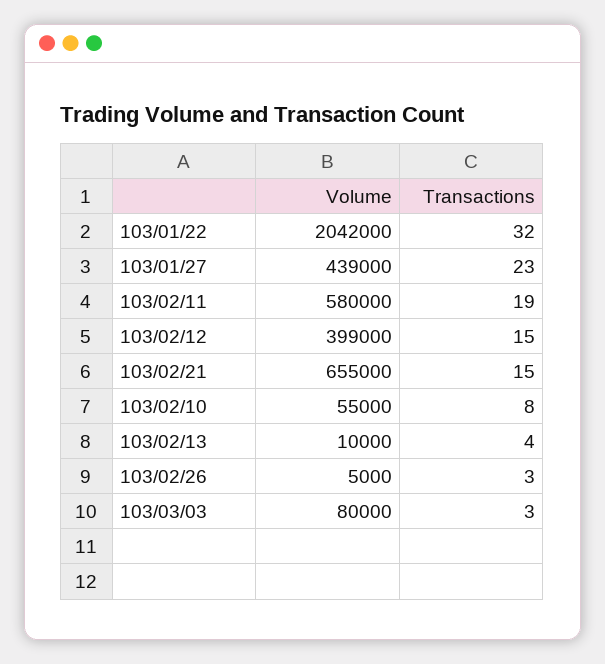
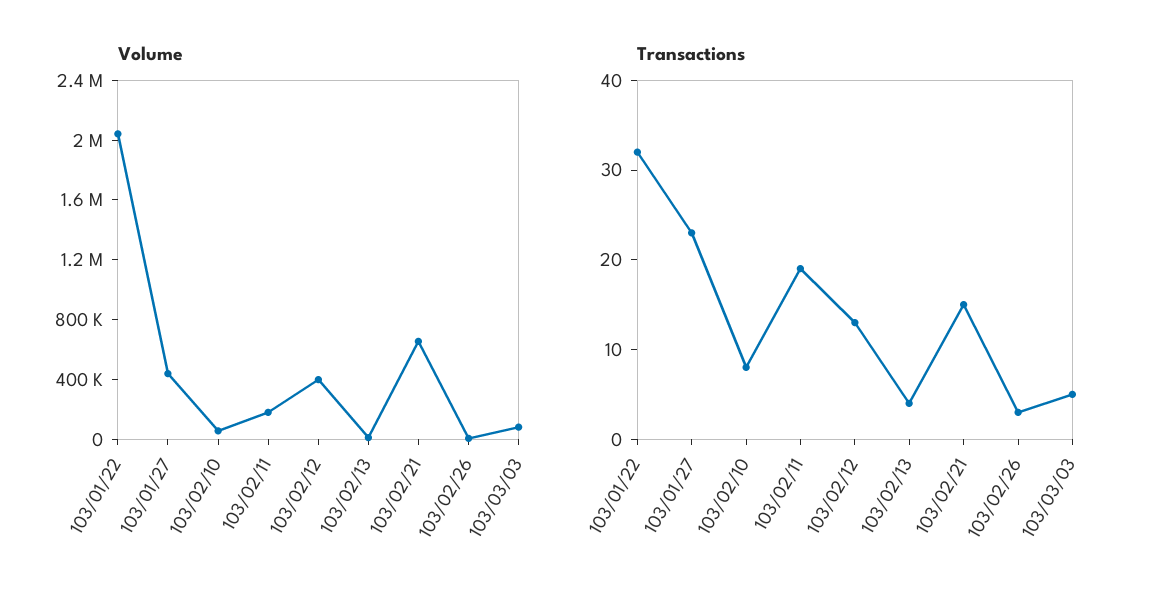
Volume, 103/02/11: 580000 -> 200000
Transactions, 103/02/12: 15 -> 13
Transactions, 103/03/03: 3 -> 5

